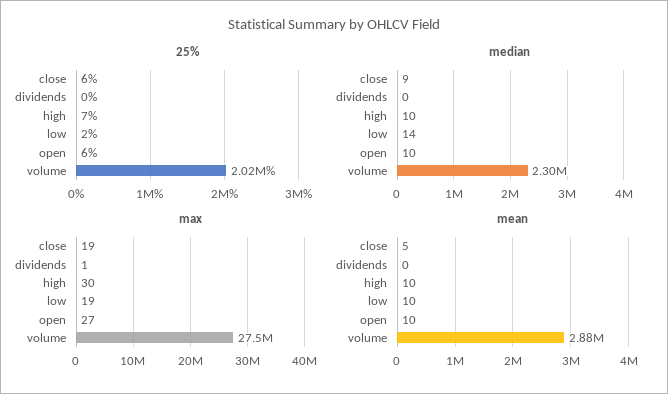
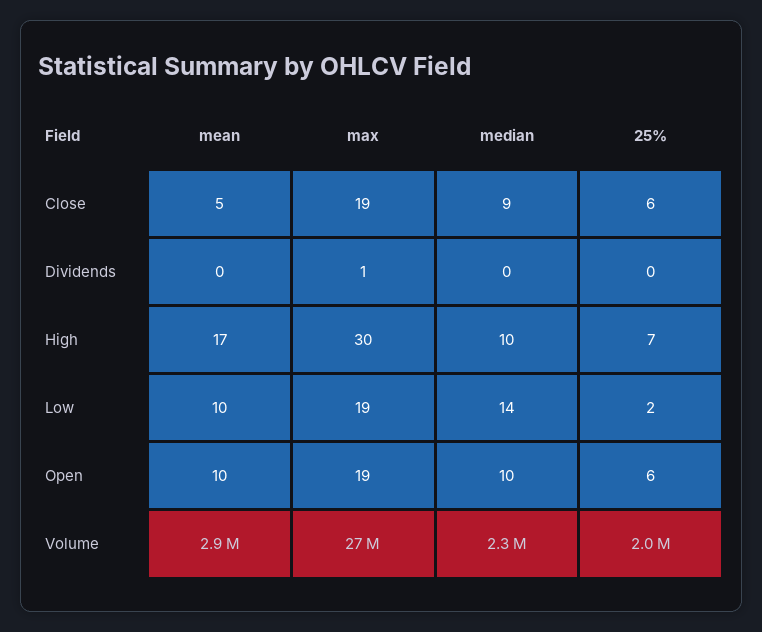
max, open: 27 -> 19
mean, high: 10 -> 17

